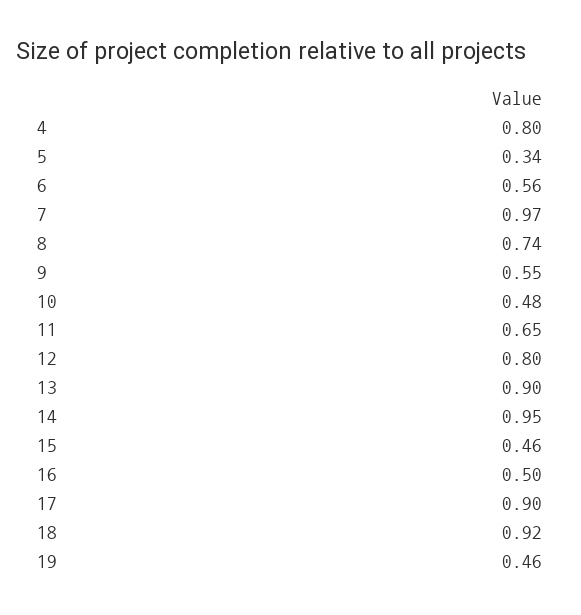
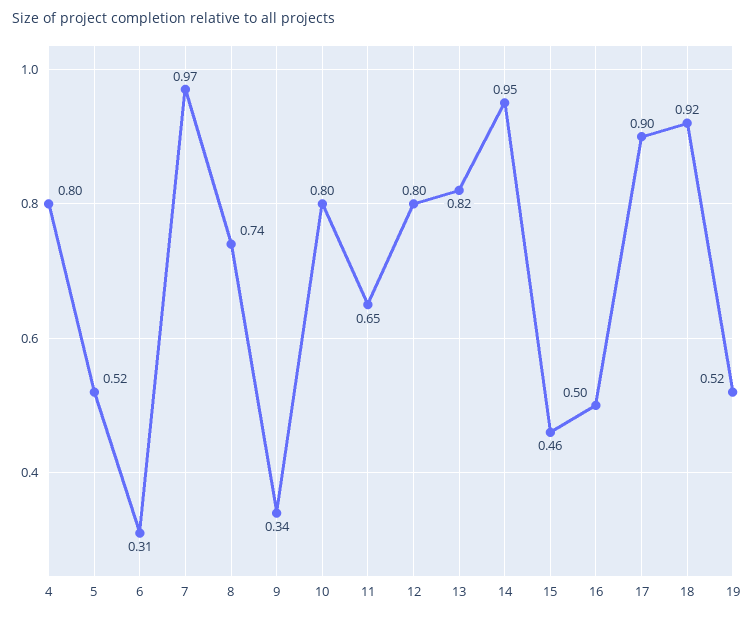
5: 0.34 -> 0.52
6: 0.56 -> 0.31
9: 0.55 -> 0.34
10: 0.48 -> 0.8
13: 0.9 -> 0.82
19: 0.46 -> 0.52

